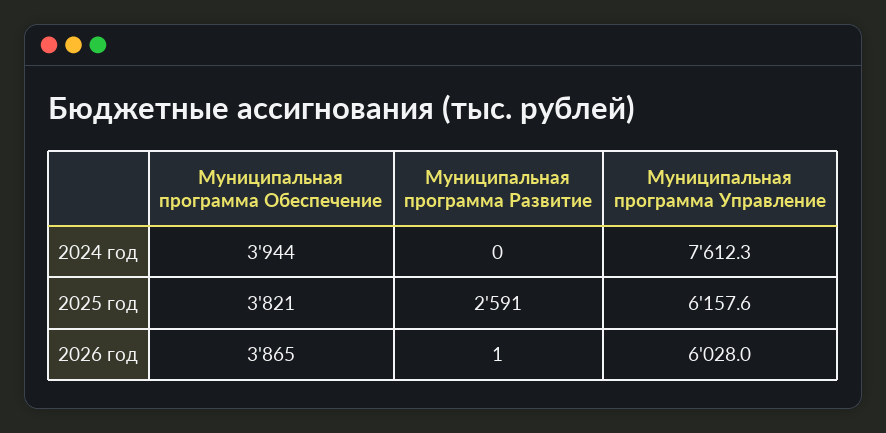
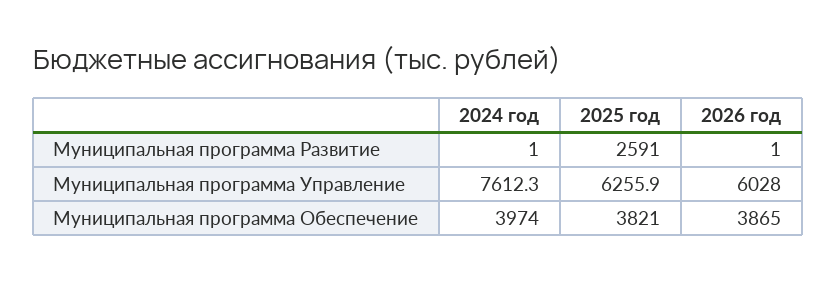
Муниципальная программа Обеспечение, 2024 год: 3944 -> 3974
Муниципальная программа Развитие, 2024 год: 0 -> 1
Муниципальная программа Управление, 2025 год: 6157.6 -> 6255.9

